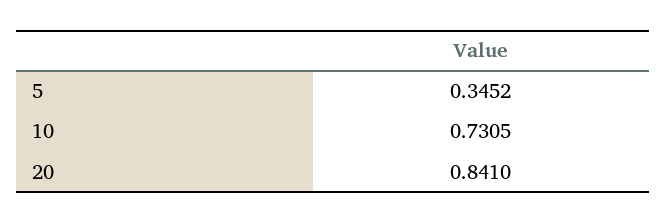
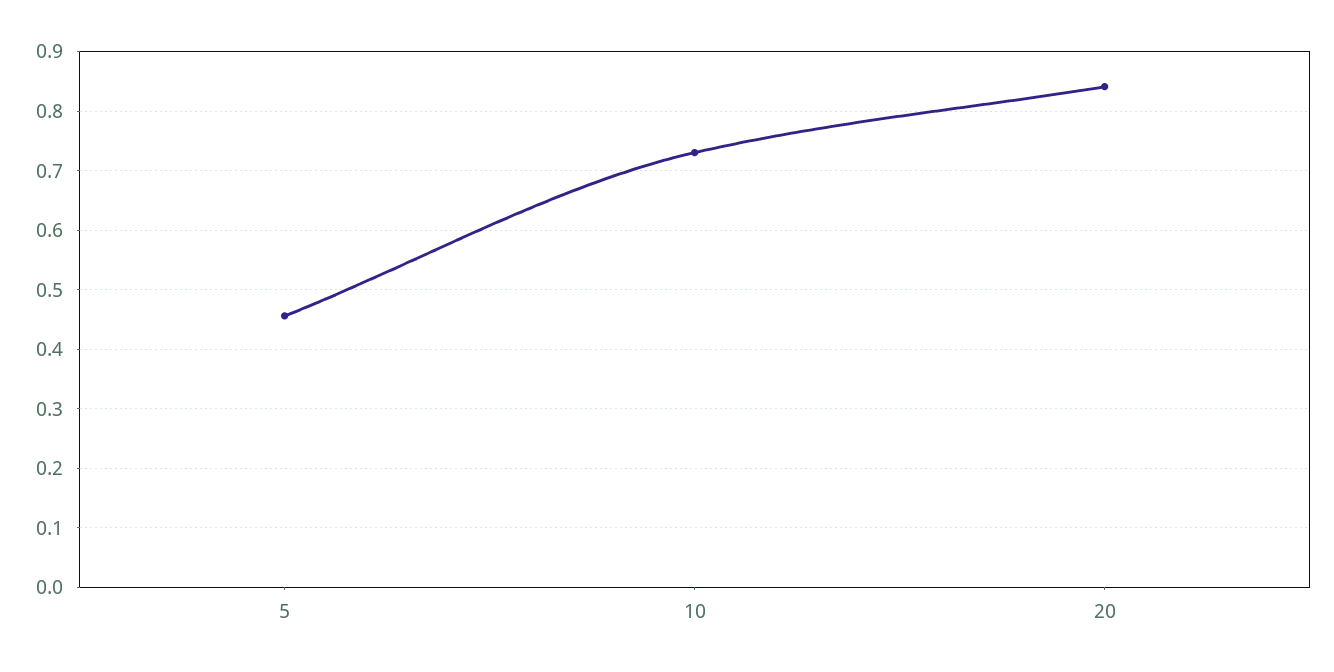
5: 0.3452 -> 0.46

